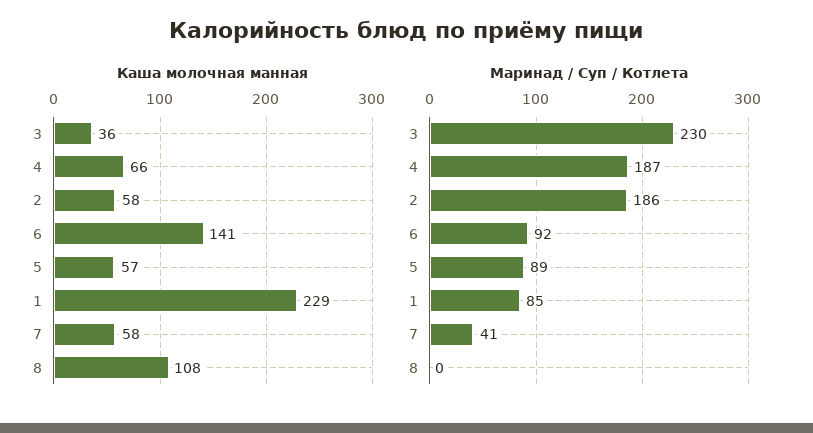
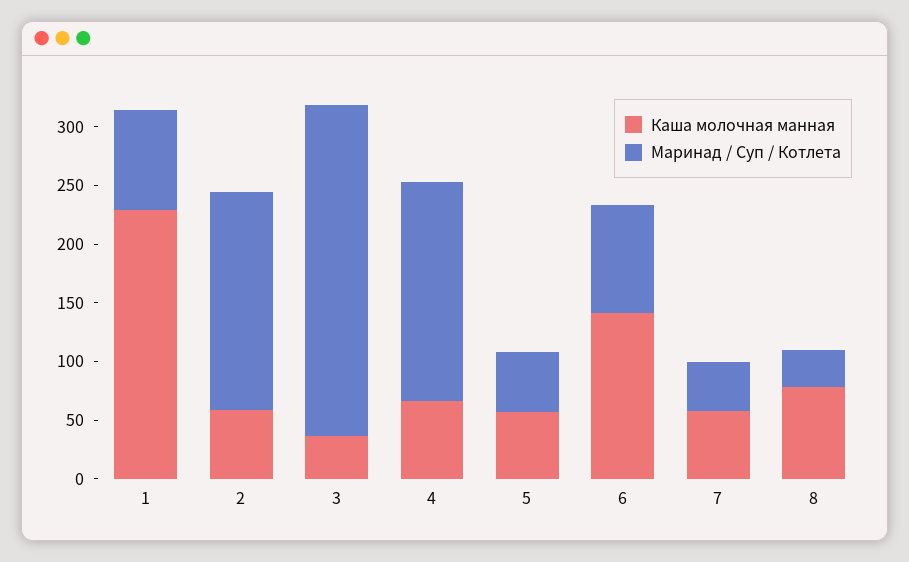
Каша молочная манная, 8: 108 -> 80
Маринад / Суп / Котлета, 3: 230 -> 280
Маринад / Суп / Котлета, 5: 89 -> 50
Маринад / Суп / Котлета, 8: 0 -> 30

